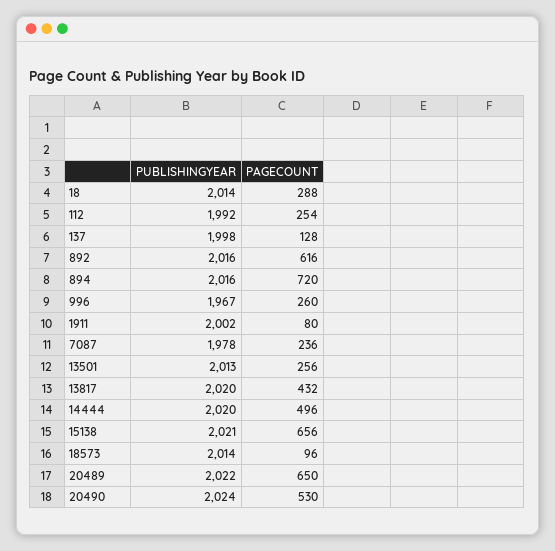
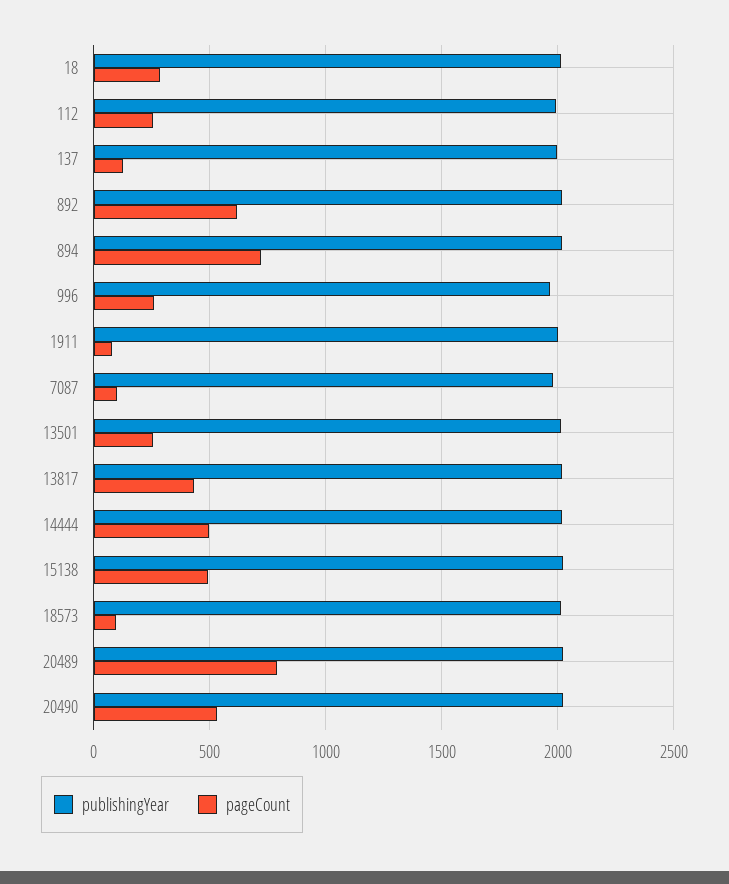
PAGECOUNT, 7087: 236 -> 100
PAGECOUNT, 15138: 656 -> 500
PAGECOUNT, 20489: 650 -> 800

